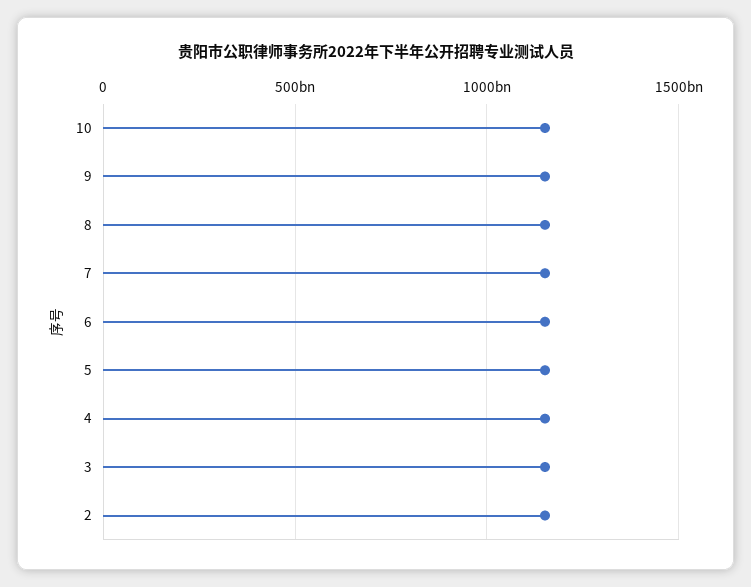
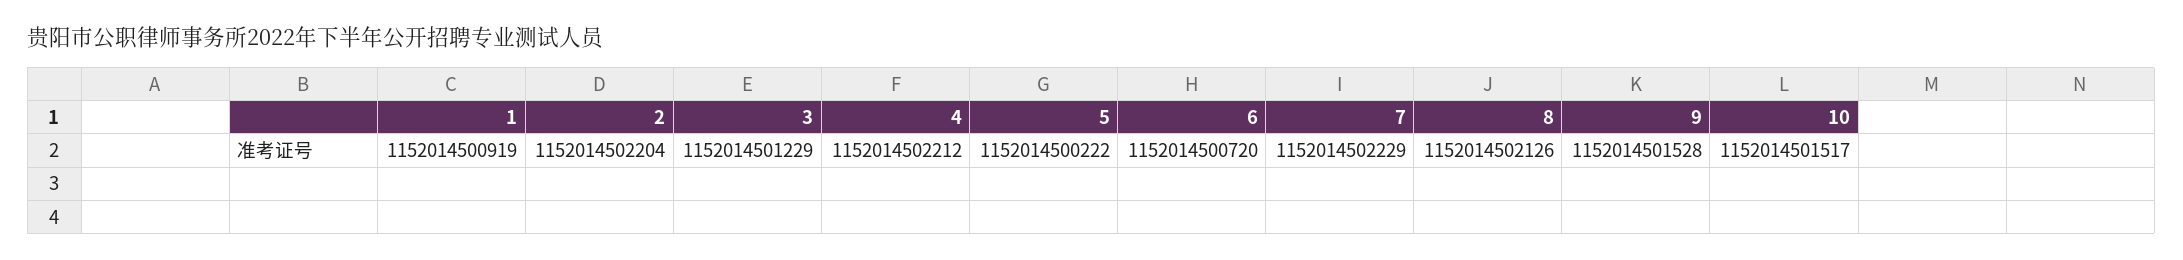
1: none -> 1152014500919

